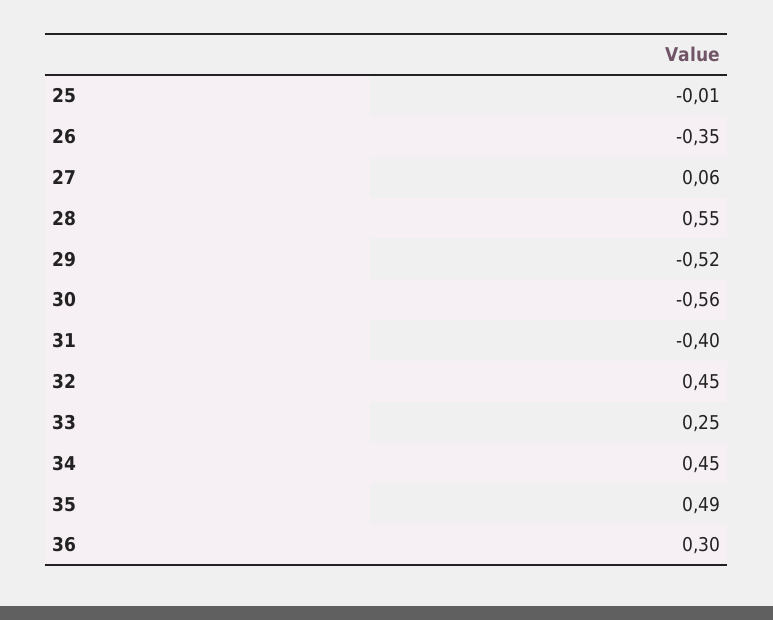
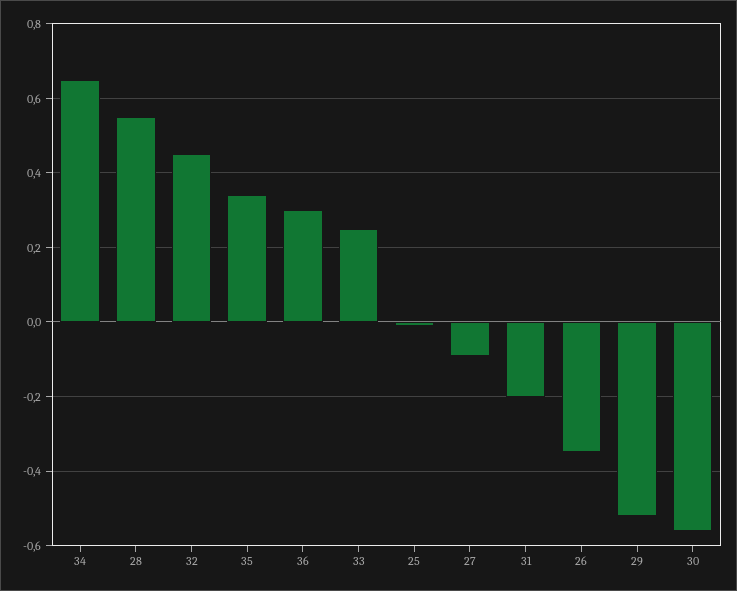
27: 0.06 -> -0.1
31: -0.4 -> -0.2
34: 0.45 -> 0.65
35: 0.49 -> 0.35

